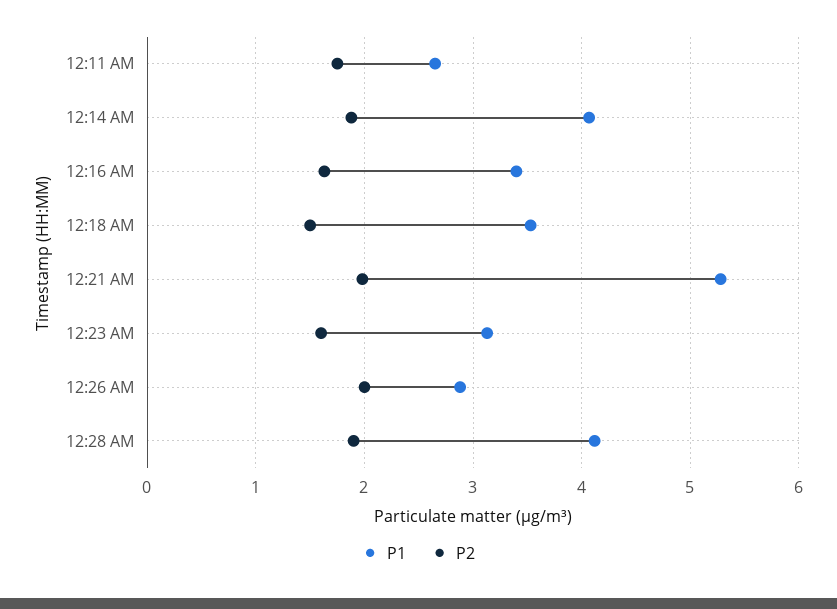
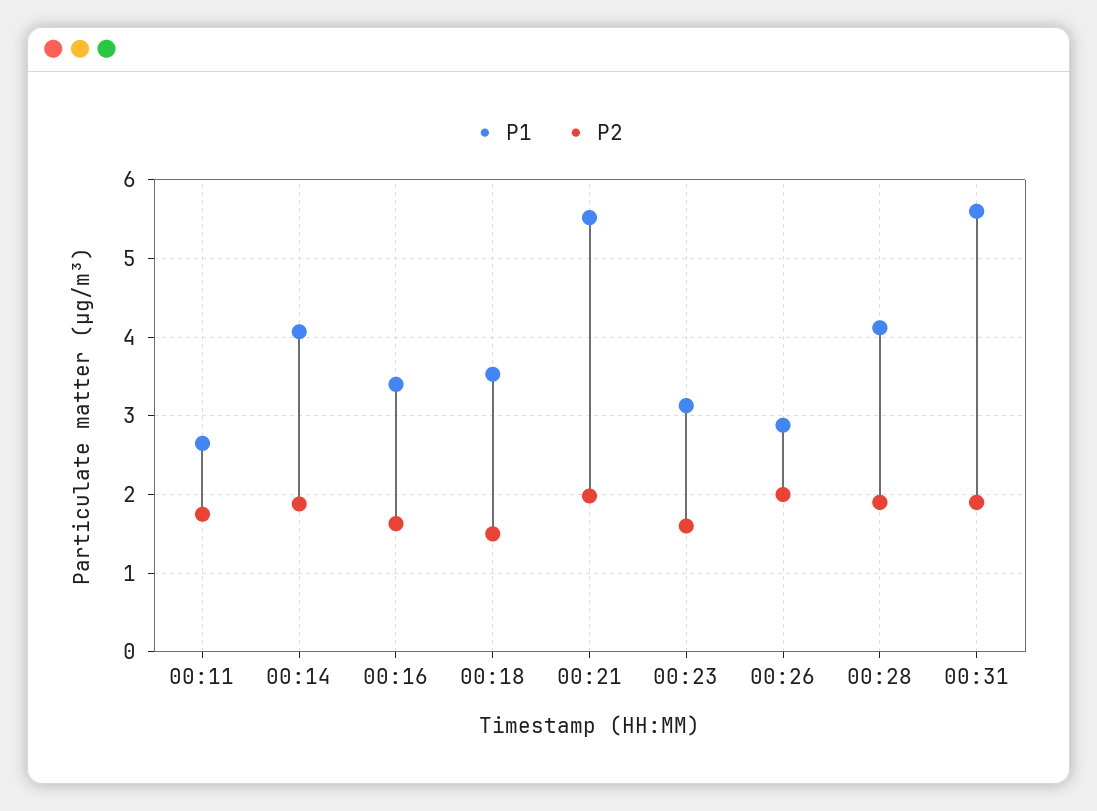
P1, 12:21 AM: 5.3 -> 5.5
P1, 00:31: none -> 5.6
P2, 00:31: none -> 1.9

